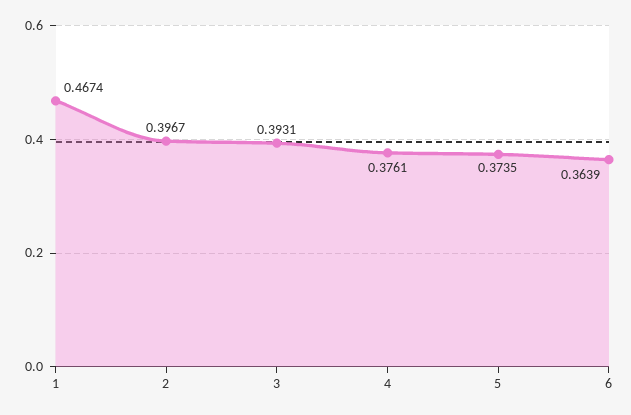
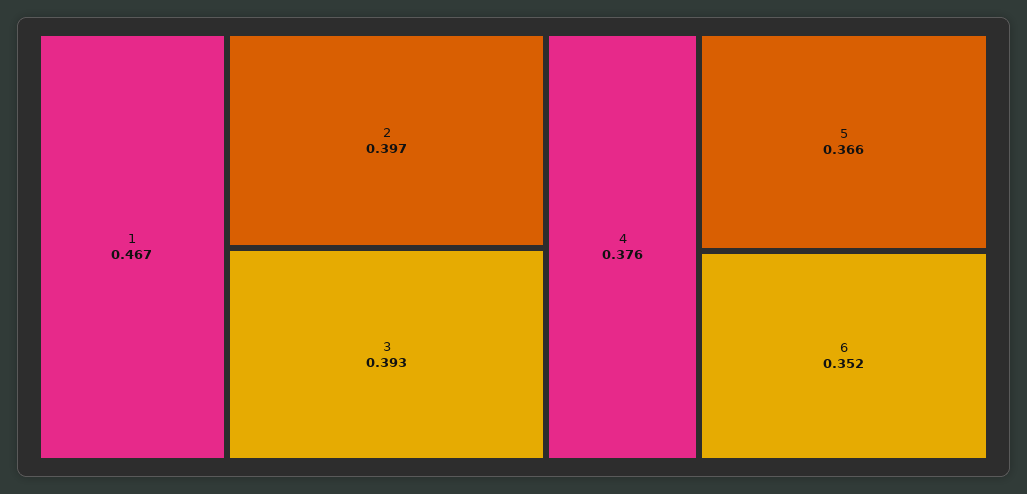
5: 0.3735 -> 0.366
6: 0.3639 -> 0.352

